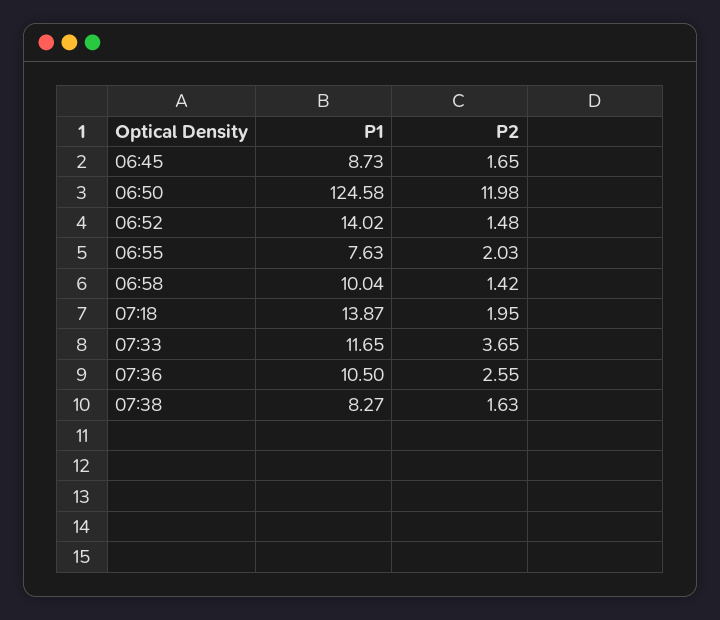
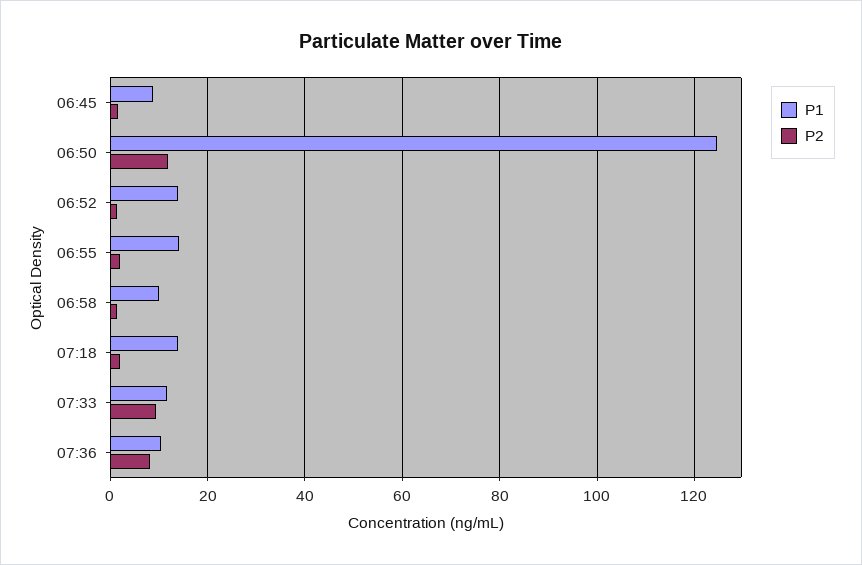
P1, 06:55: 7.63 -> 14
P2, 07:33: 3.65 -> 10
P2, 07:36: 2.55 -> 8
P1, 07:38: 8.27 -> none
P2, 07:38: 1.63 -> none

